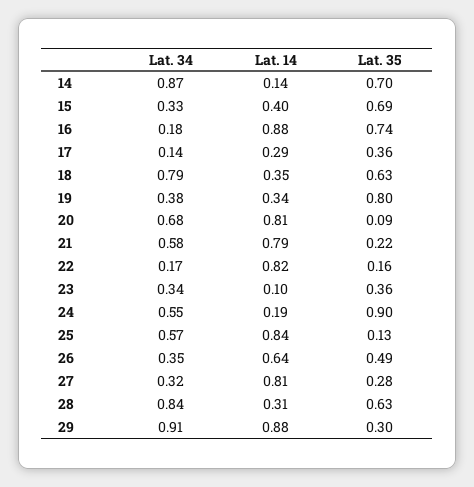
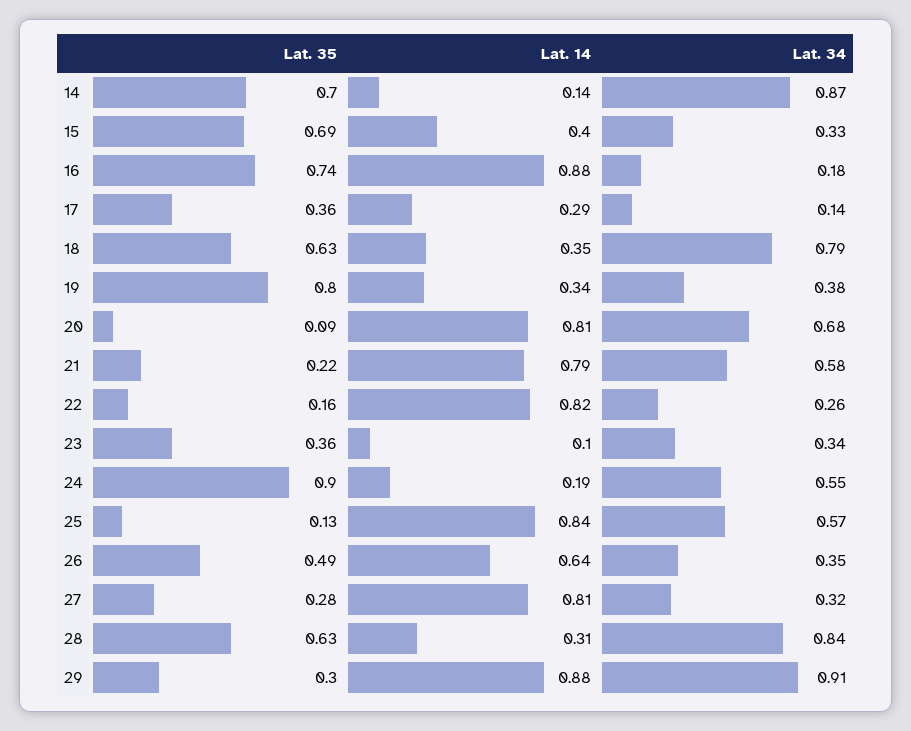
Lat. 34, 22: 0.17 -> 0.26

